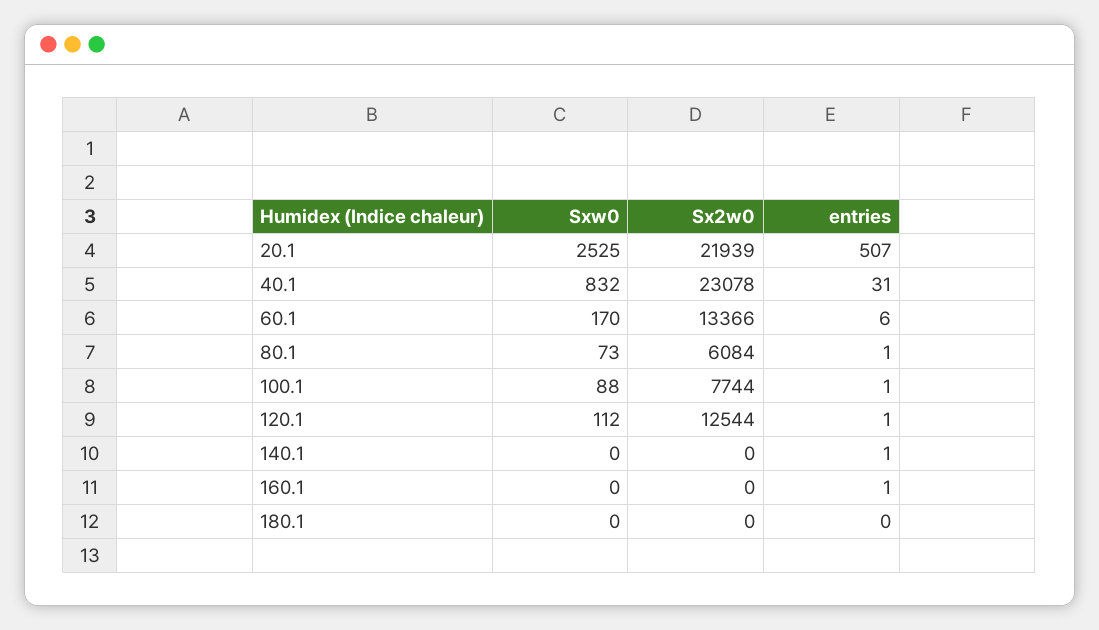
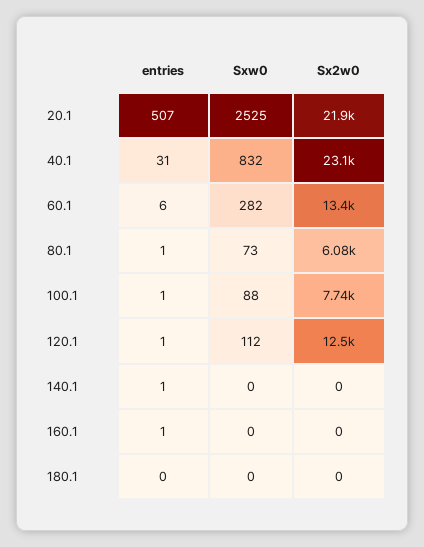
Sxw0, 60.1: 170 -> 282

